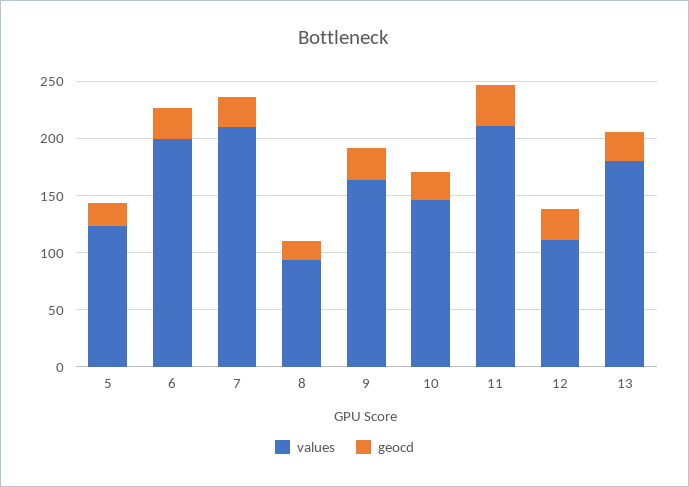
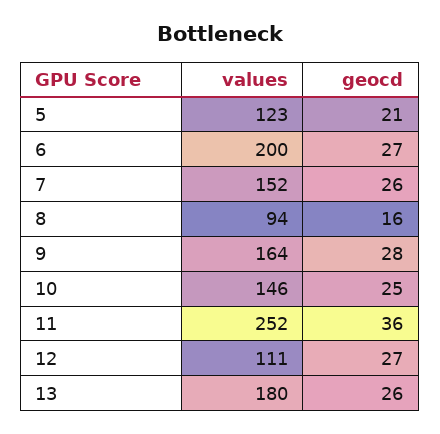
values, 7: 210 -> 152
values, 11: 210 -> 252

